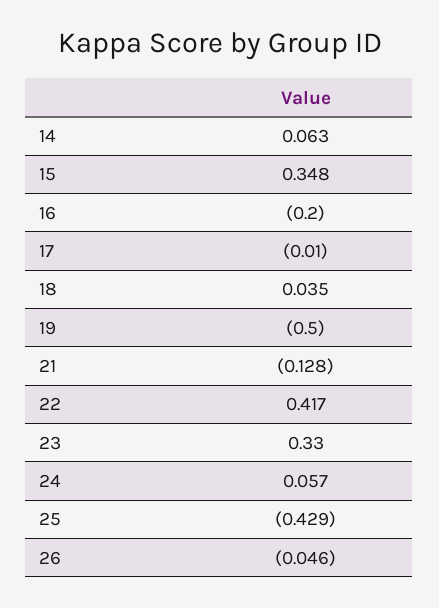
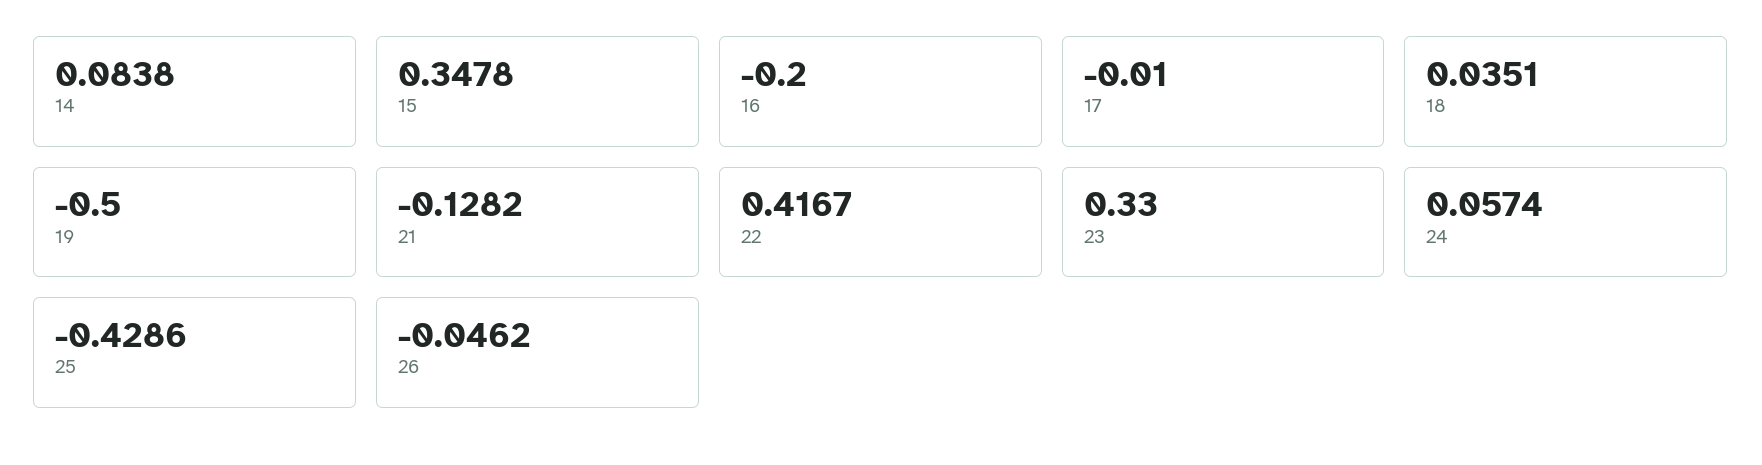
14: 0.063 -> 0.0838

